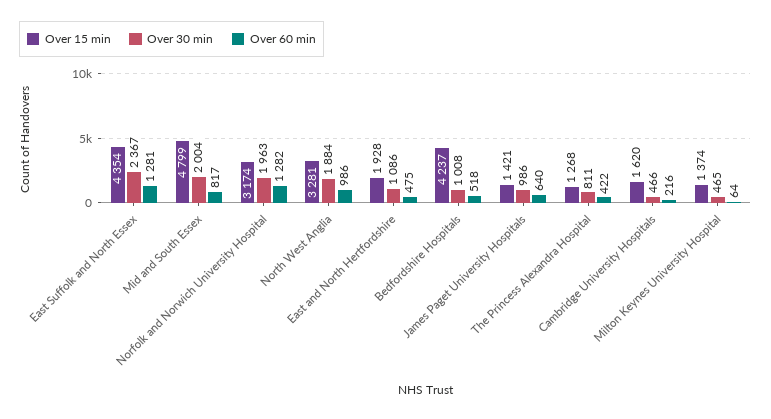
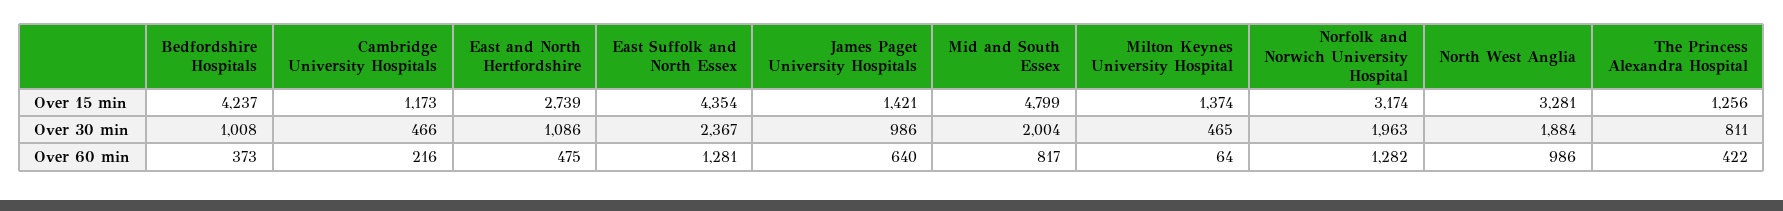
Over 15 min, East and North Hertfordshire: 1928 -> 2739
Over 60 min, Bedfordshire Hospitals: 518 -> 373
Over 15 min, The Princess Alexandra Hospital: 1268 -> 1256
Over 15 min, Cambridge University Hospitals: 1620 -> 1173

